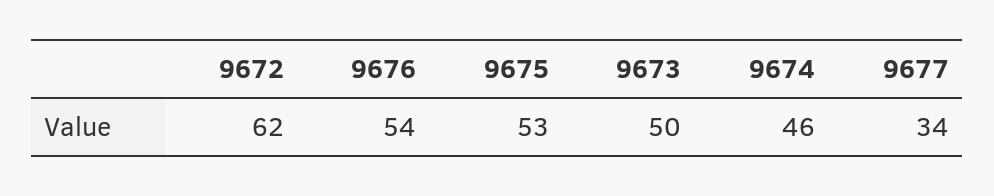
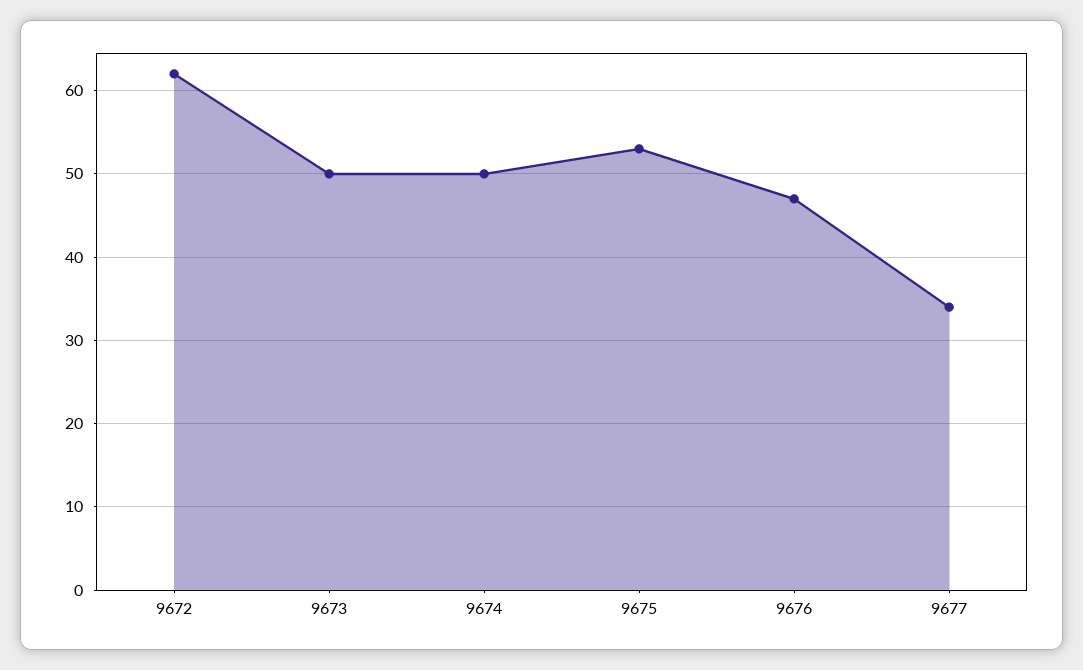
9676: 54 -> 47
9674: 46 -> 50

